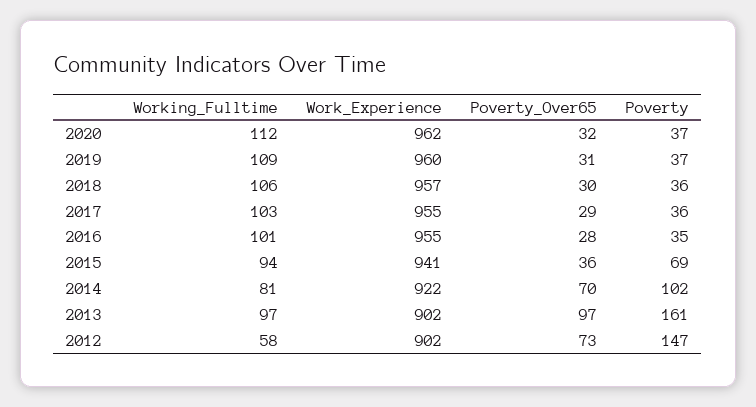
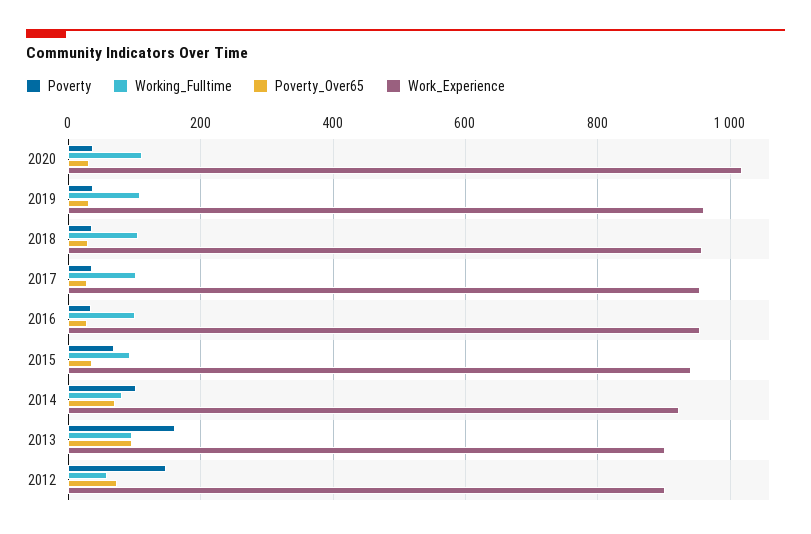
Work_Experience, 2020: 962 -> 1020

